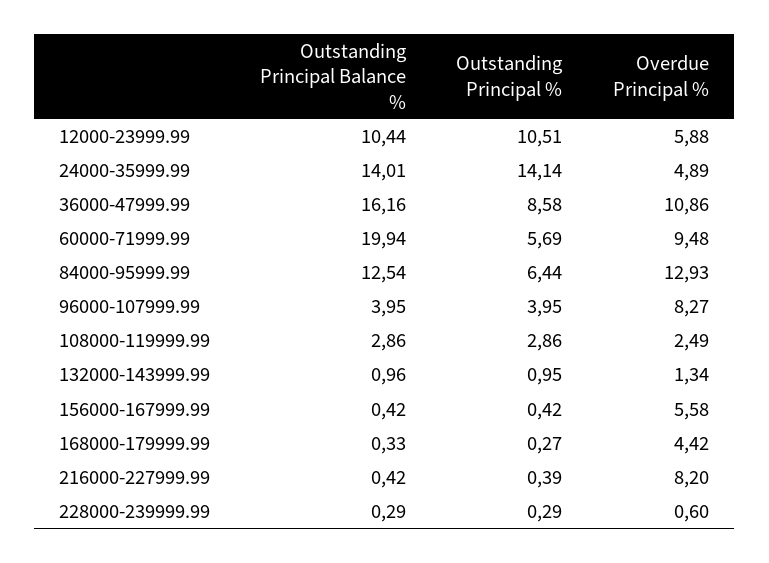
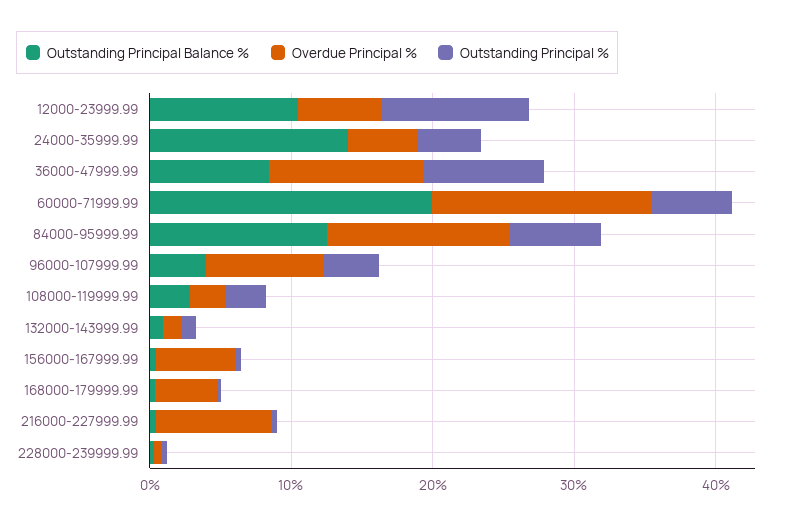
Outstanding Principal %, 24000-35999.99: 14.14 -> 4
Outstanding Principal Balance %, 36000-47999.99: 16.16 -> 8
Overdue Principal %, 60000-71999.99: 9.48 -> 16

